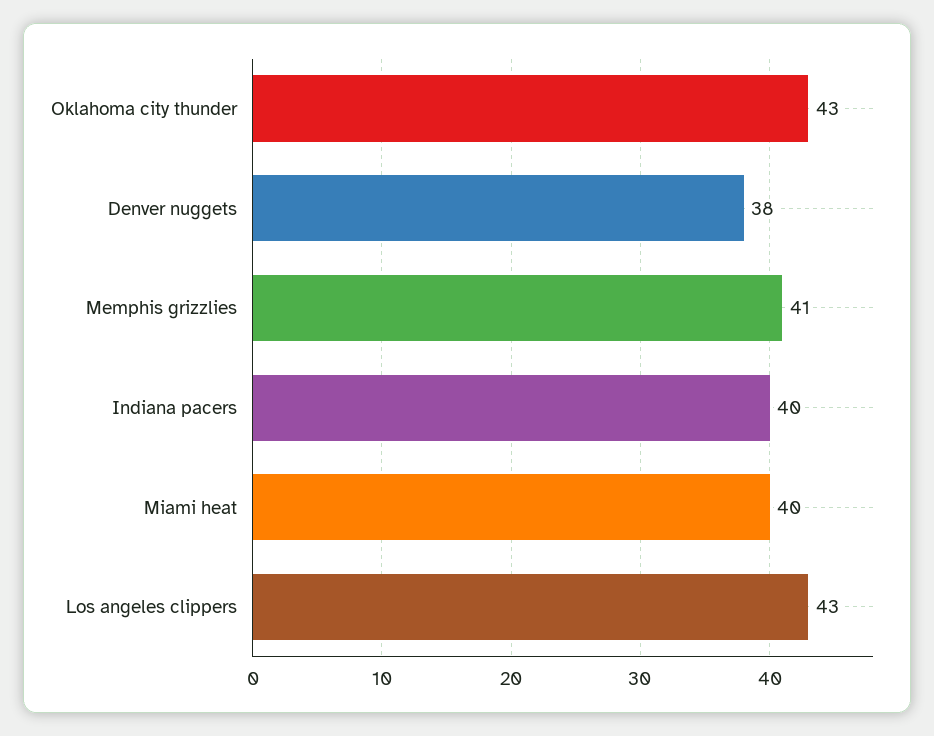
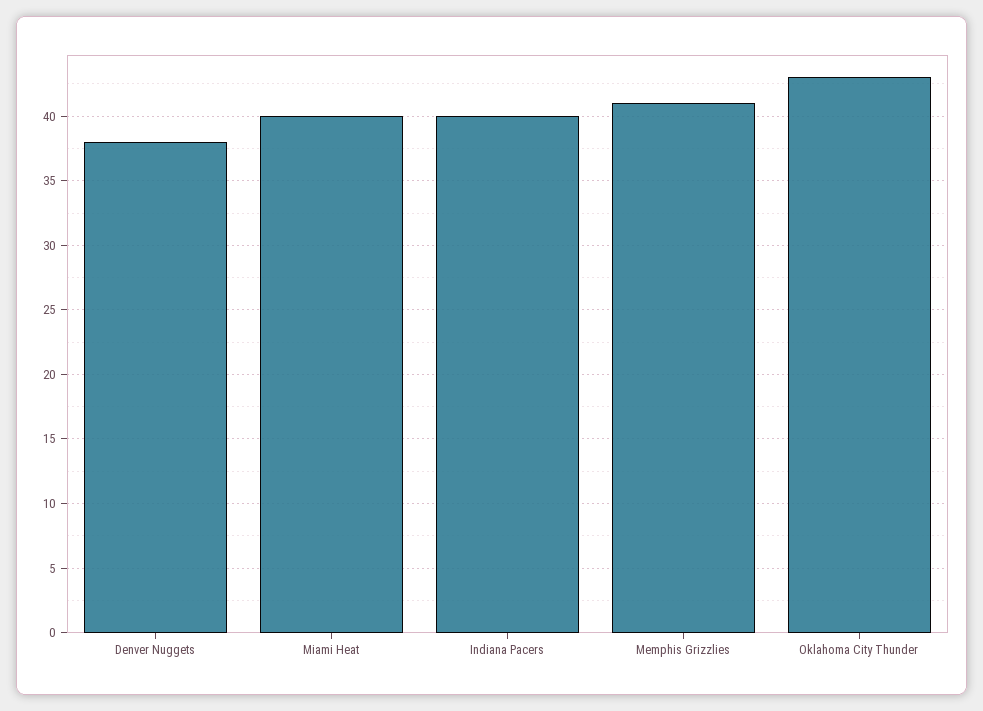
Los angeles clippers: 43 -> none

